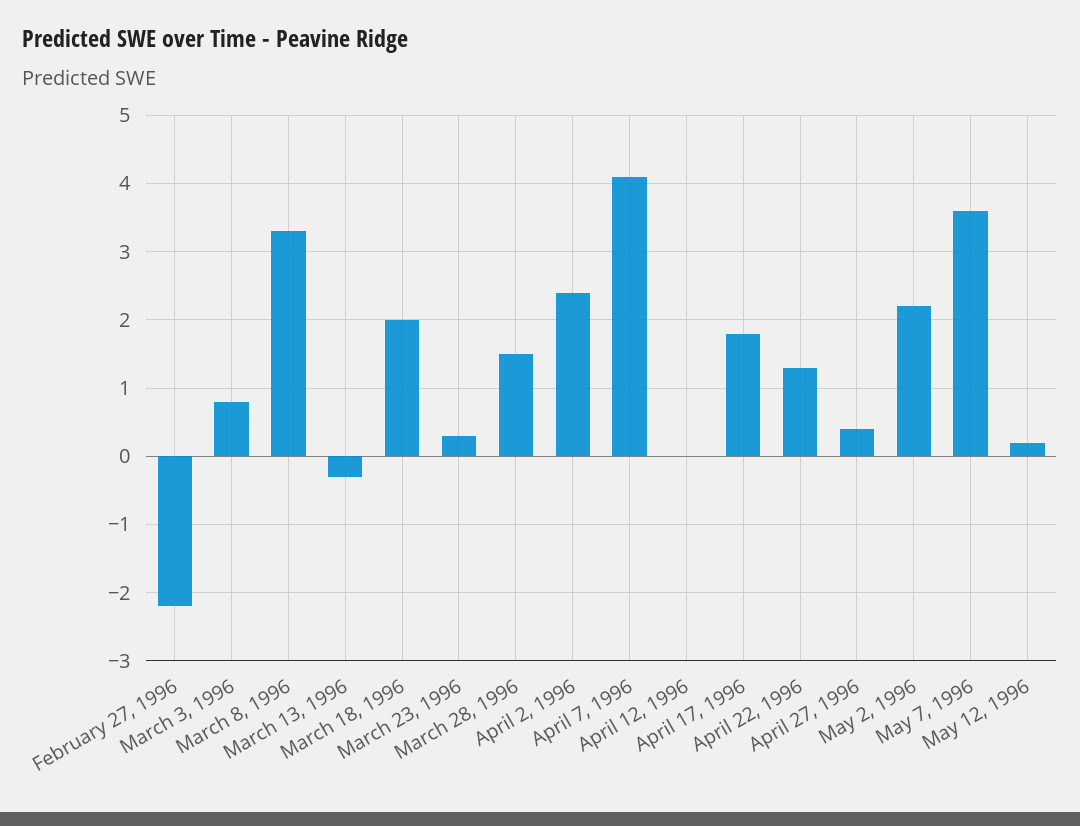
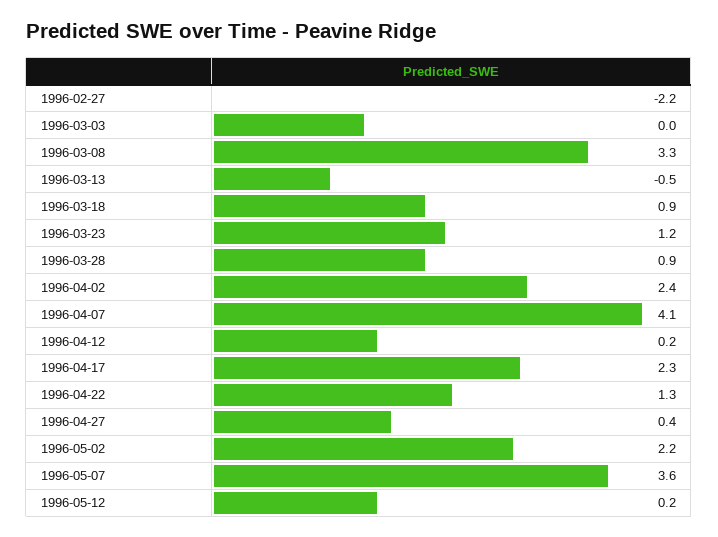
March 3, 1996: 0.8 -> 0
March 13, 1996: -0.3 -> -0.5
March 18, 1996: 2 -> 0.9
March 23, 1996: 0.3 -> 1.2
March 28, 1996: 1.5 -> 0.9
April 12, 1996: 0 -> 0.2
April 17, 1996: 1.8 -> 2.3

